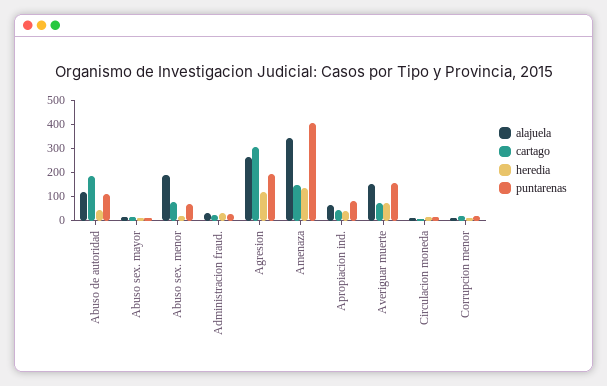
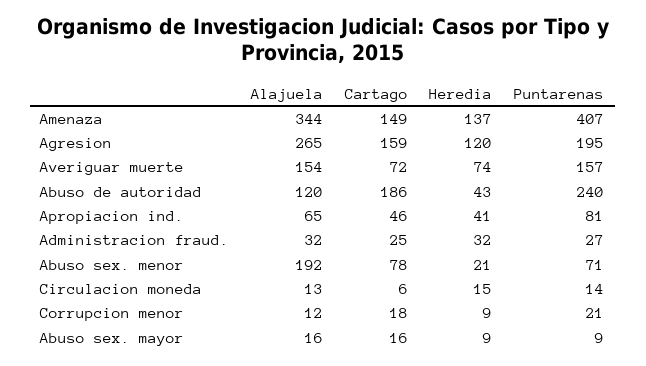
puntarenas, Abuso de autoridad: 100 -> 240
cartago, Agresion: 300 -> 159

